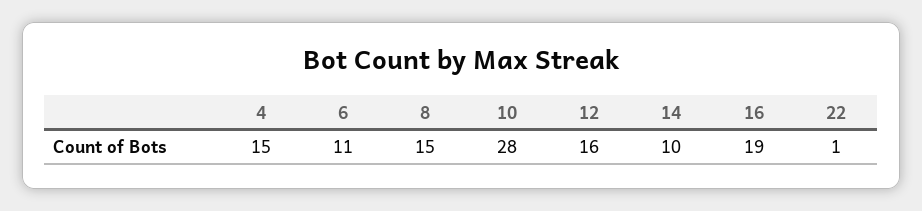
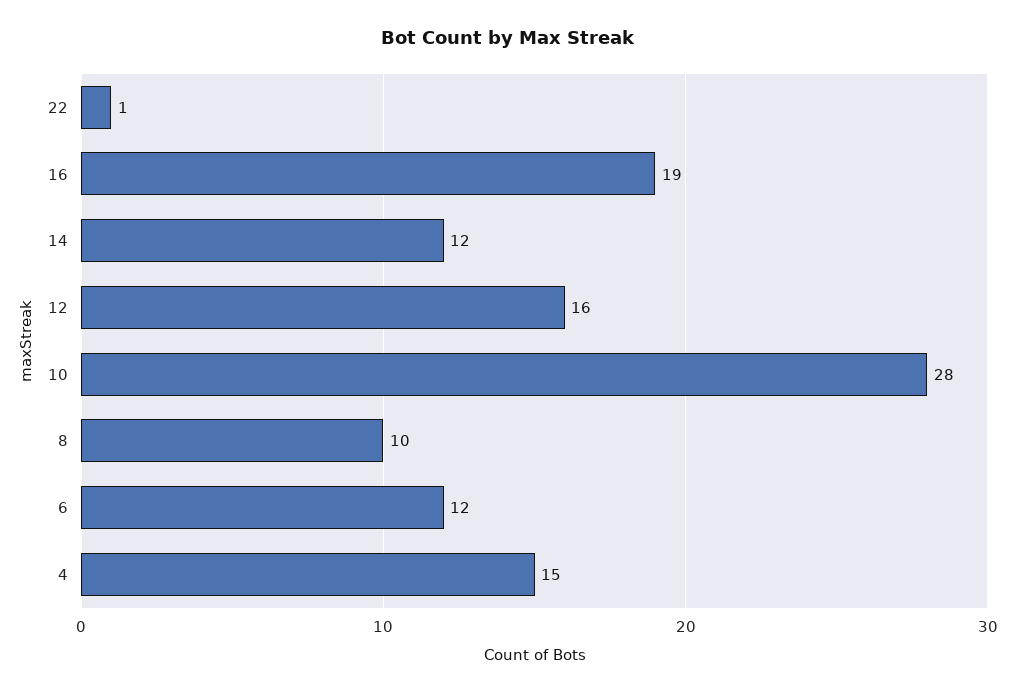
6: 11 -> 12
8: 15 -> 10
14: 10 -> 12

